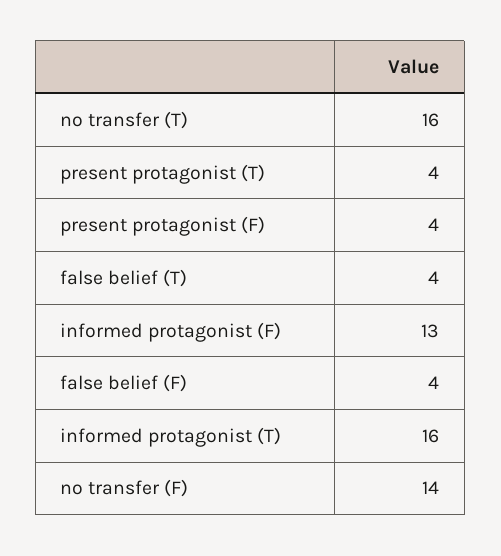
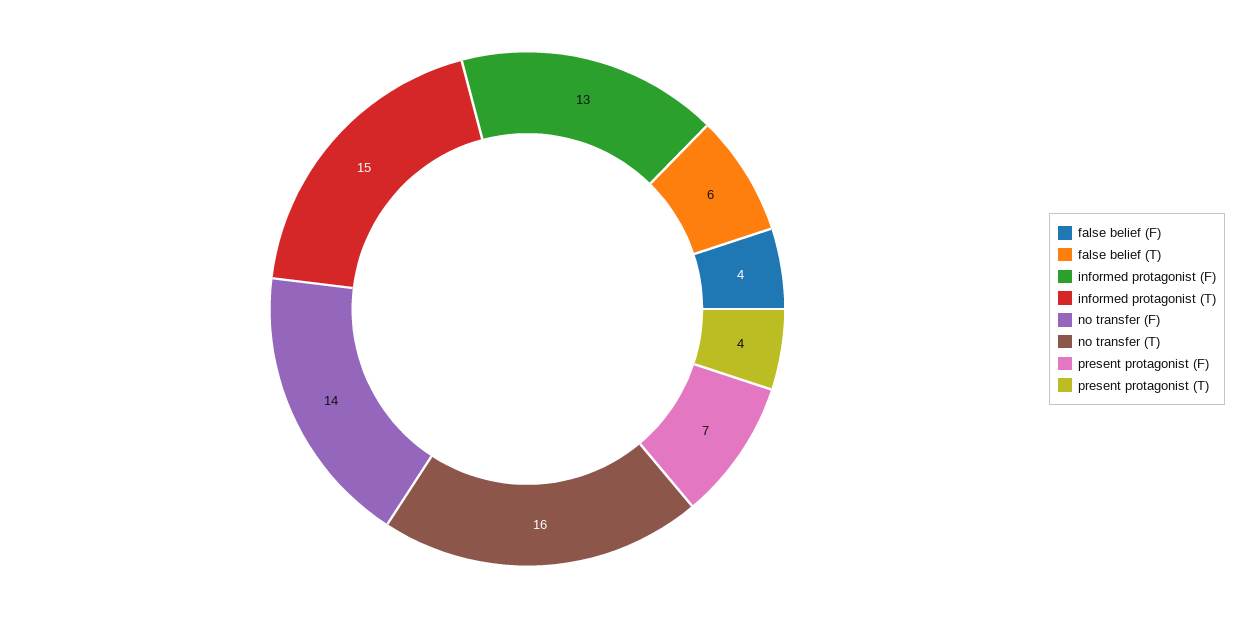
present protagonist (F): 4 -> 7
false belief (T): 4 -> 6
informed protagonist (T): 16 -> 15

